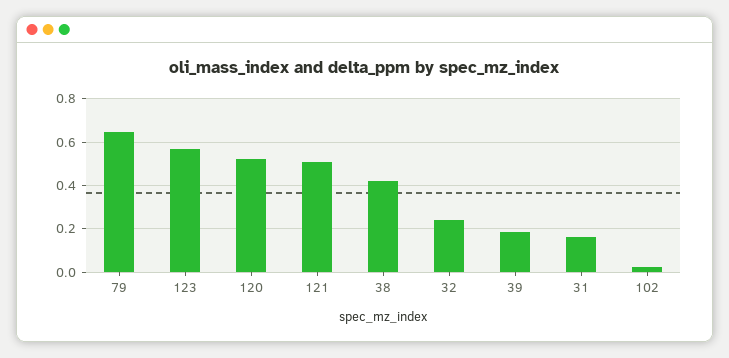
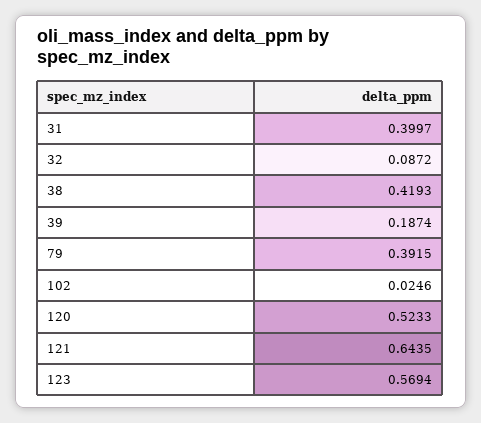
79: 0.65 -> 0.3915
121: 0.5 -> 0.6435
32: 0.25 -> 0.0872
31: 0.15 -> 0.3997

